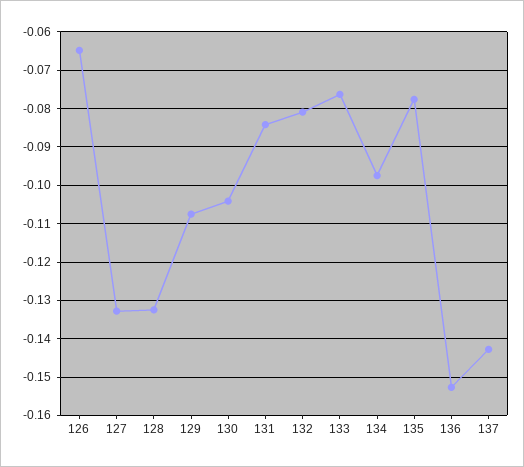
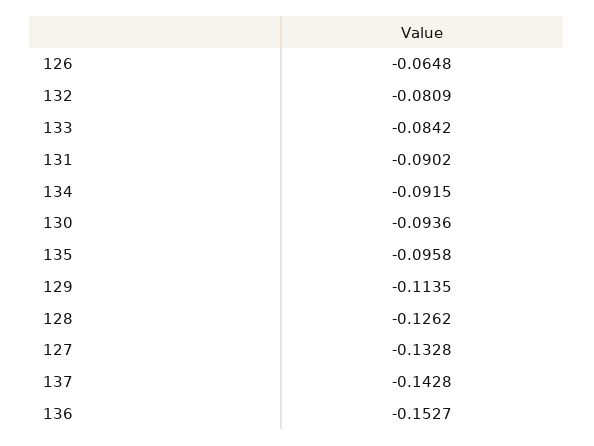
128: -0.132 -> -0.1262
129: -0.108 -> -0.1135
130: -0.104 -> -0.0936
131: -0.084 -> -0.0902
133: -0.076 -> -0.0842
134: -0.098 -> -0.0915
135: -0.078 -> -0.0958

